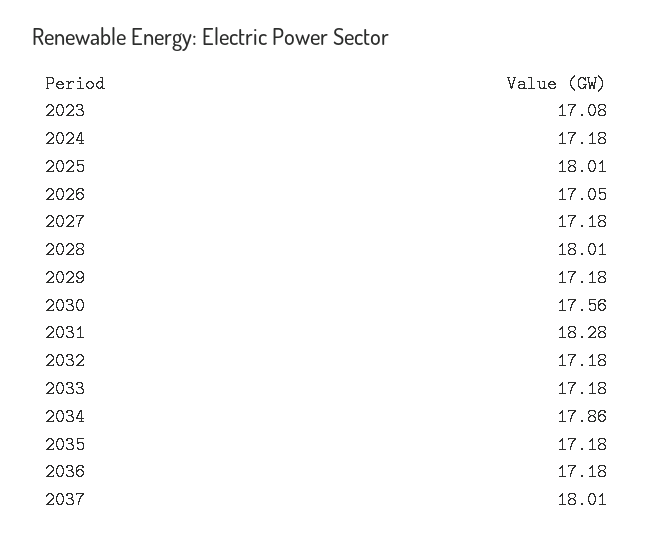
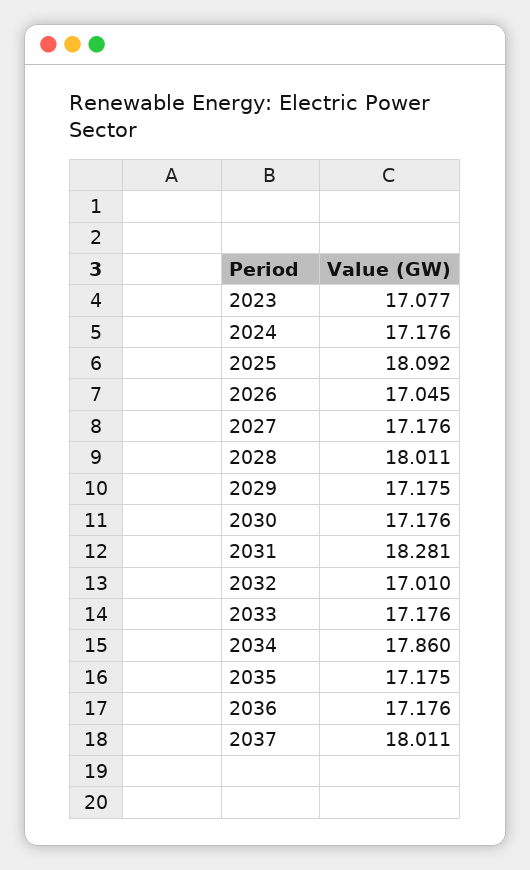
2025: 18.01 -> 18.092
2030: 17.56 -> 17.176
2032: 17.18 -> 17.01

